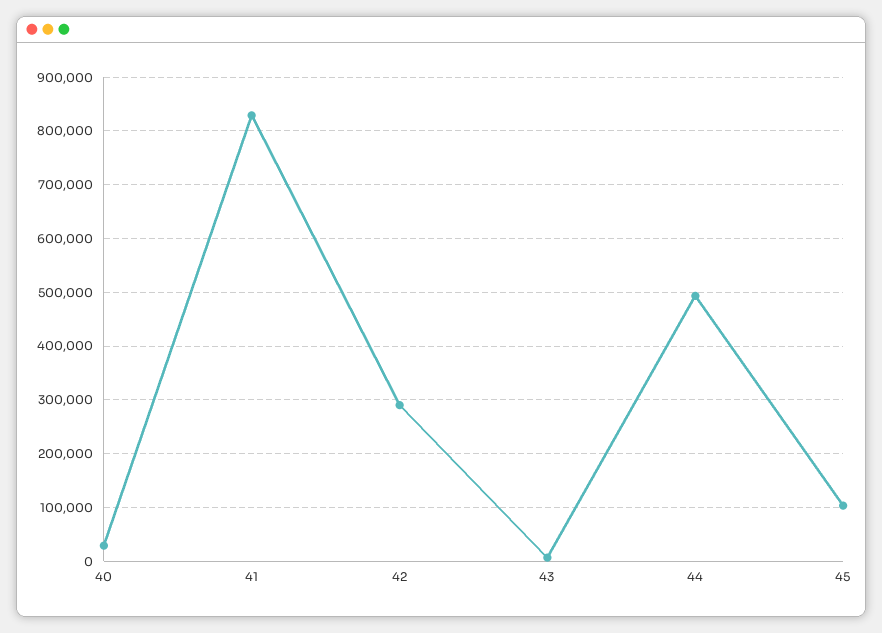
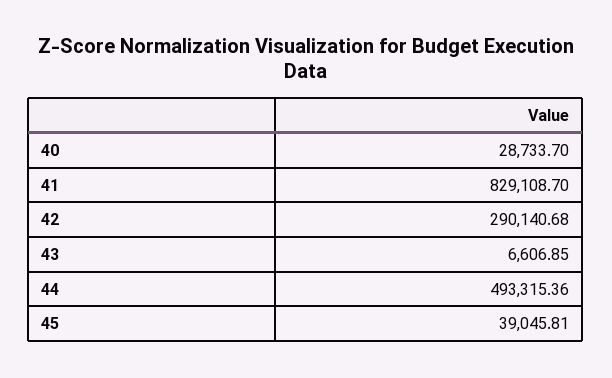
45: 100000 -> 39045.81

